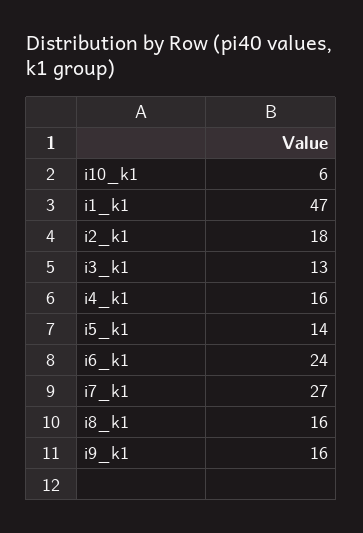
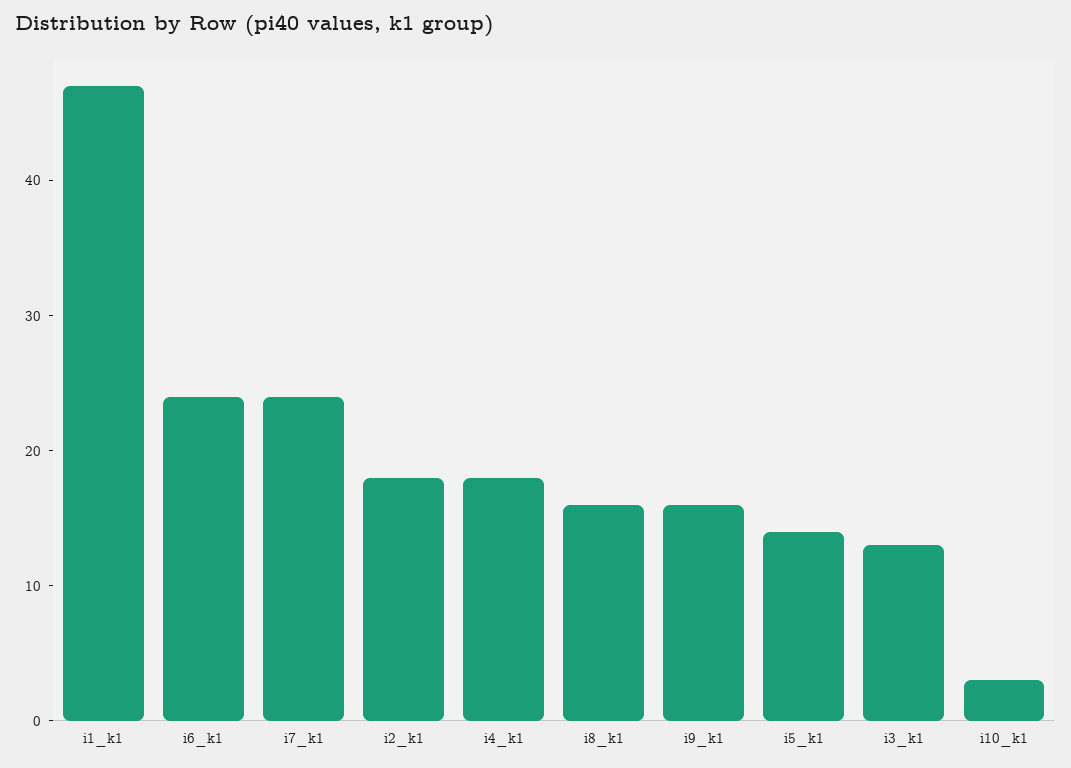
i10_k1: 6 -> 3
i4_k1: 16 -> 18
i7_k1: 27 -> 24

